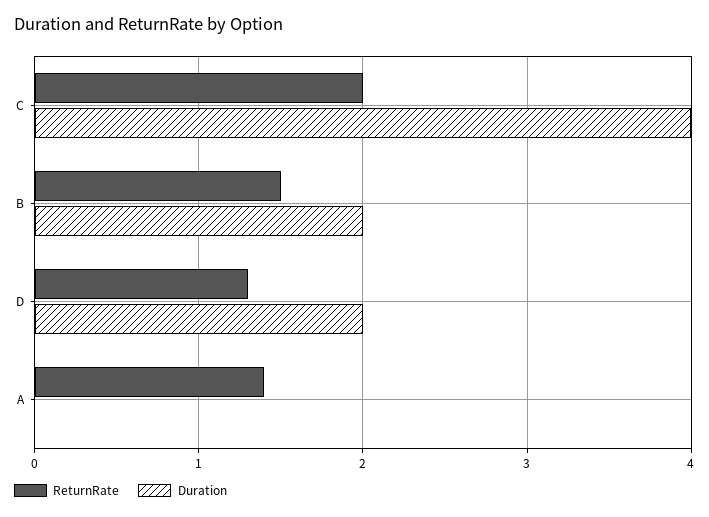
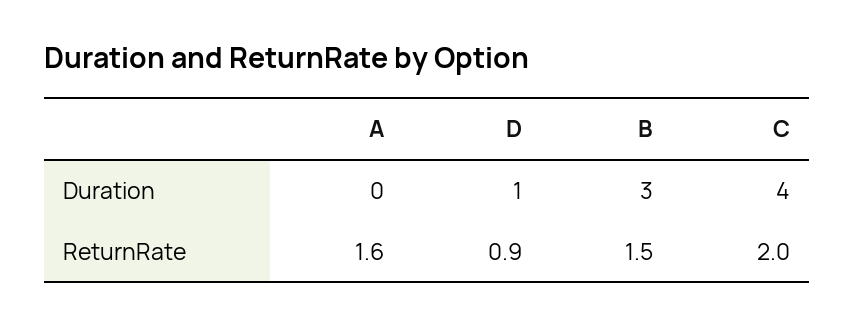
Duration, B: 2 -> 3
ReturnRate, D: 1.3 -> 0.9
Duration, D: 2 -> 1
ReturnRate, A: 1.4 -> 1.6

